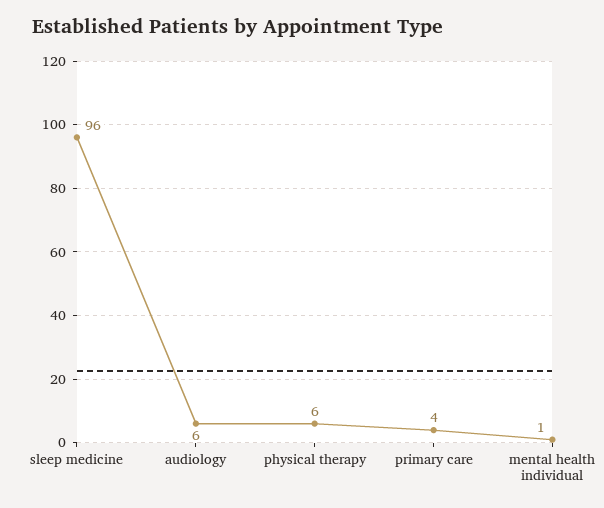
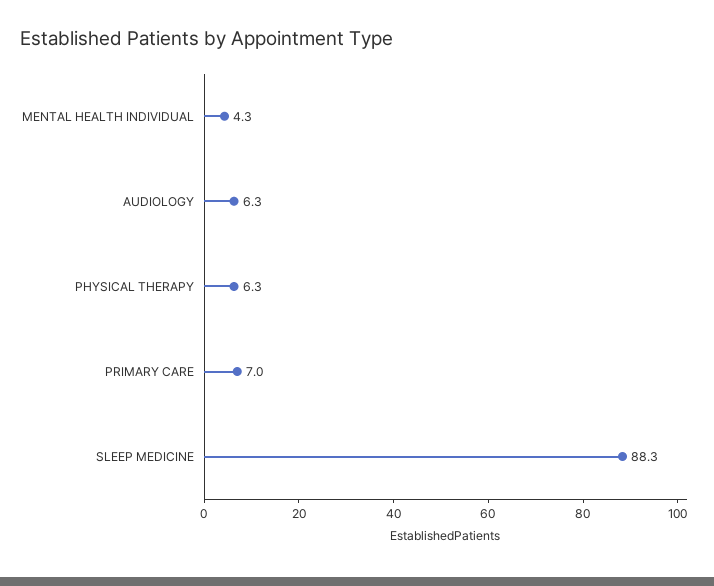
sleep medicine: 96 -> 88.3
primary care: 4 -> 7
mental health individual: 1 -> 4.3

